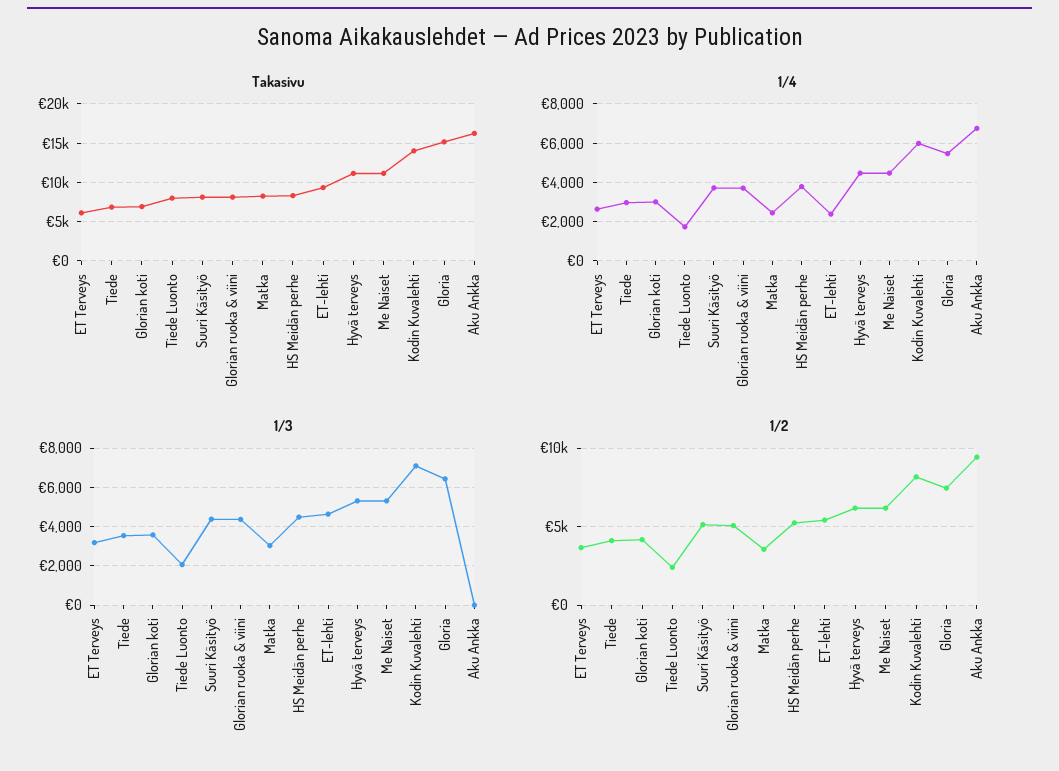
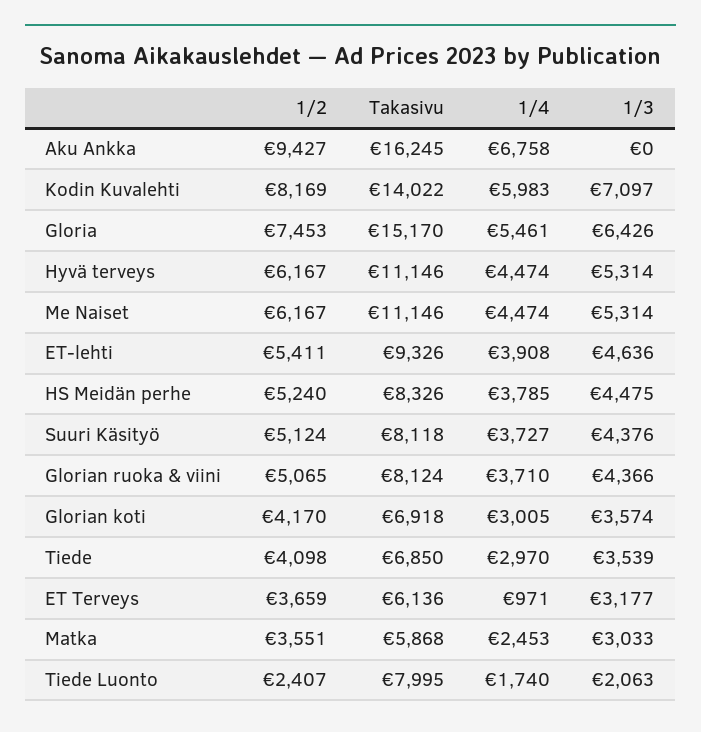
Takasivu, Matka: 8000 -> 5868
1/4, ET Terveys: 2500 -> 971
1/4, ET-lehti: 2500 -> 3908

